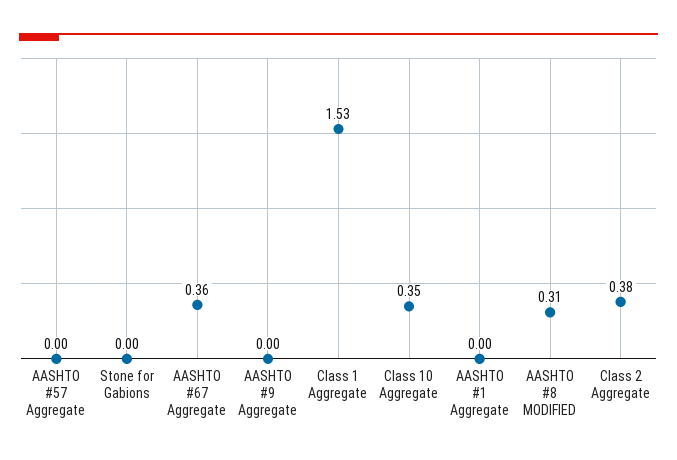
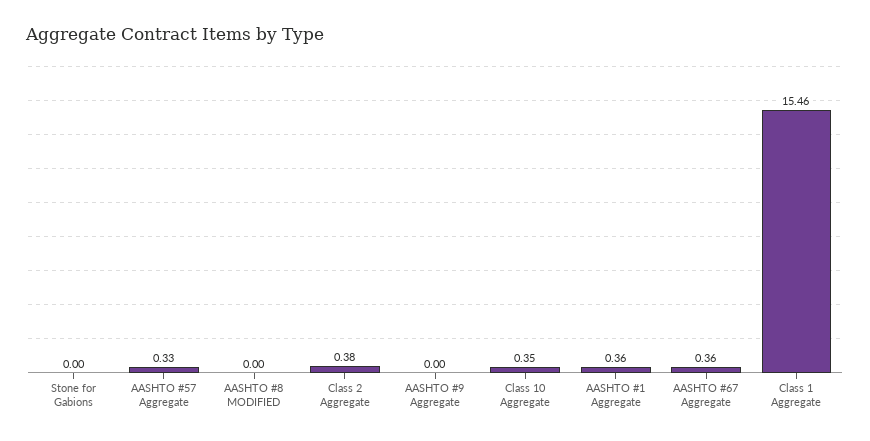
AASHTO #57 Aggregate: 0 -> 0.33
Class 1 Aggregate: 1.53 -> 15.46
AASHTO #1 Aggregate: 0 -> 0.36
AASHTO #8 MODIFIED: 0.31 -> 0

